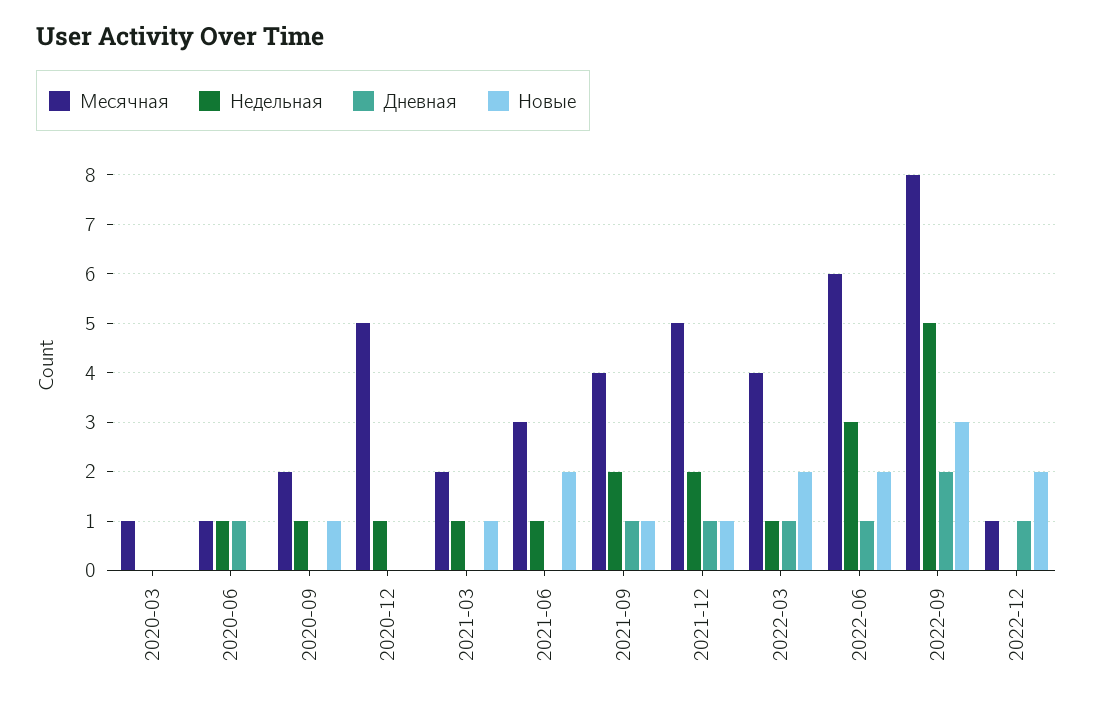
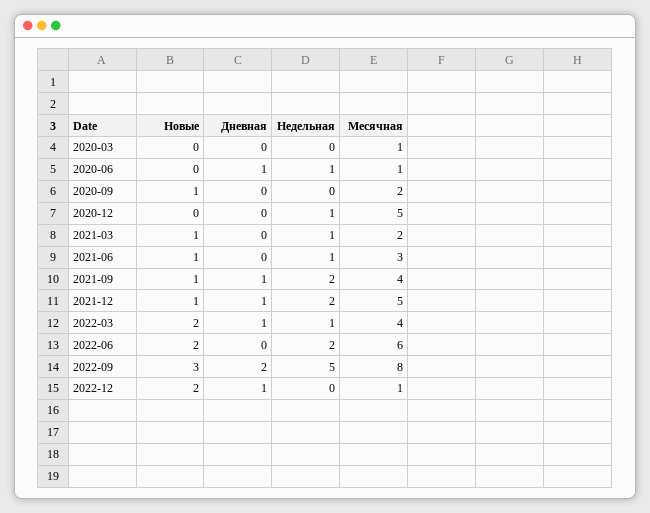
Недельная, 2020-09: 1 -> 0
Новые, 2021-06: 2 -> 1
Недельная, 2022-06: 3 -> 2
Дневная, 2022-06: 1 -> 0

